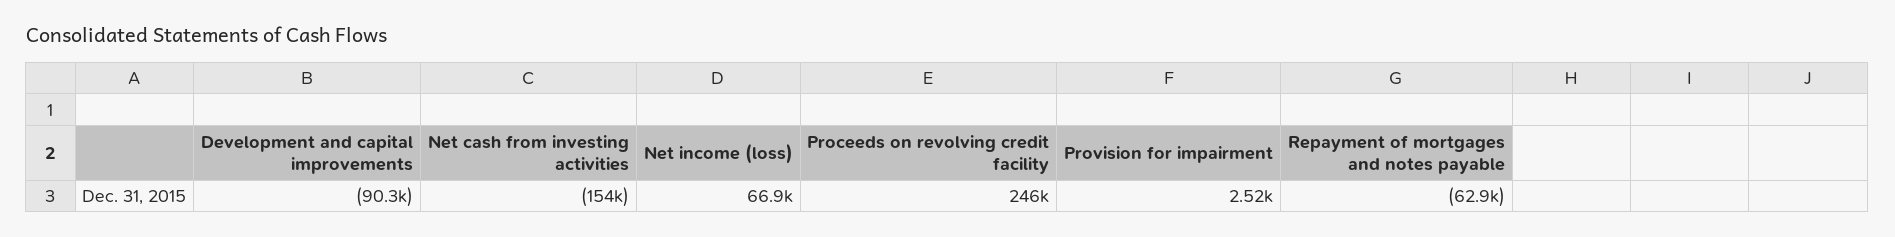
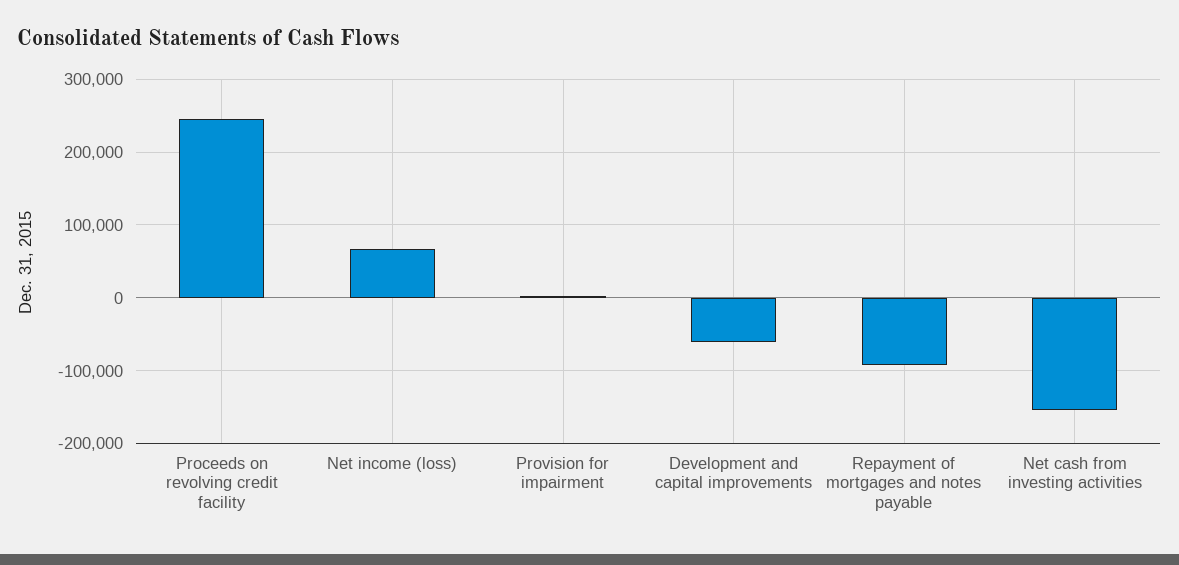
Development and capital improvements: -90300 -> -60000
Repayment of mortgages and notes payable: -62900 -> -90000

